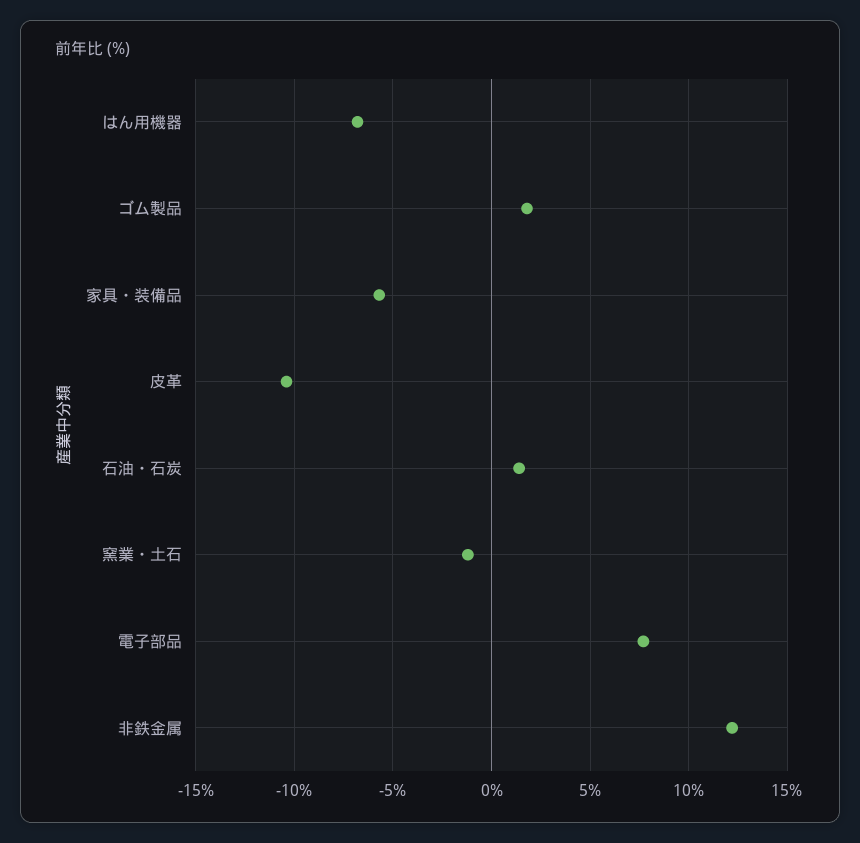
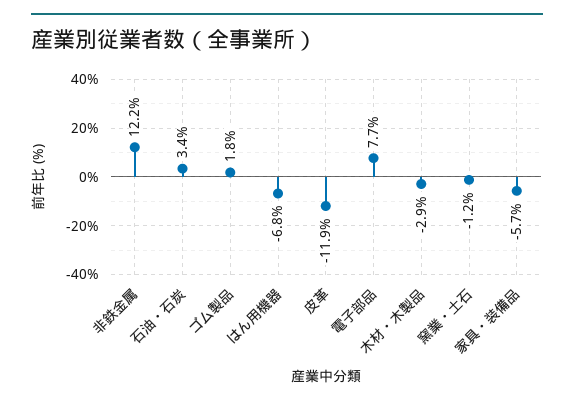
皮革: -10.5 -> -11.9
石油・石炭: 1.5 -> 3.4
木材・木製品: none -> -2.9

